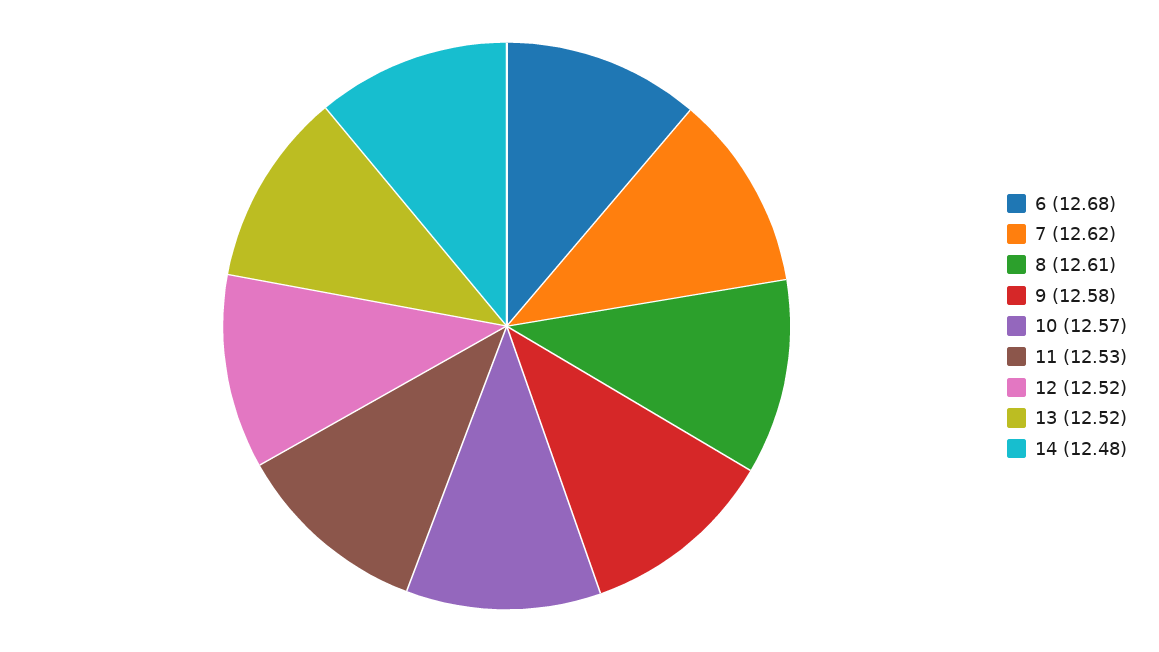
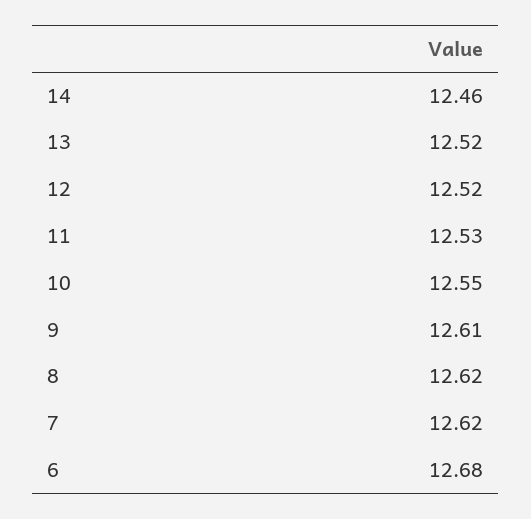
8: 12.61 -> 12.62
9: 12.58 -> 12.61
10: 12.57 -> 12.55
14: 12.48 -> 12.46

